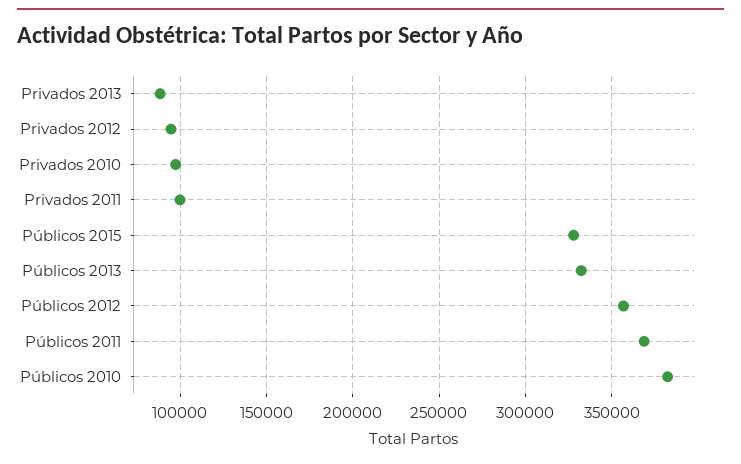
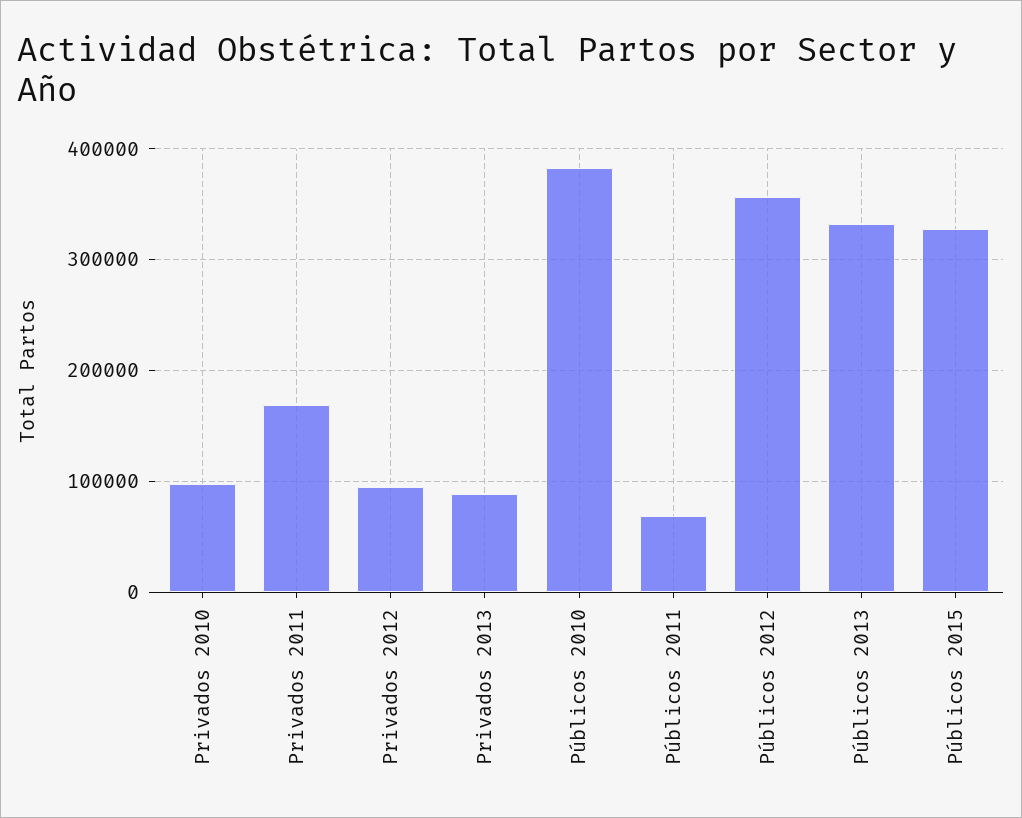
Privados 2011: 100000 -> 170000
Públicos 2011: 370000 -> 70000

